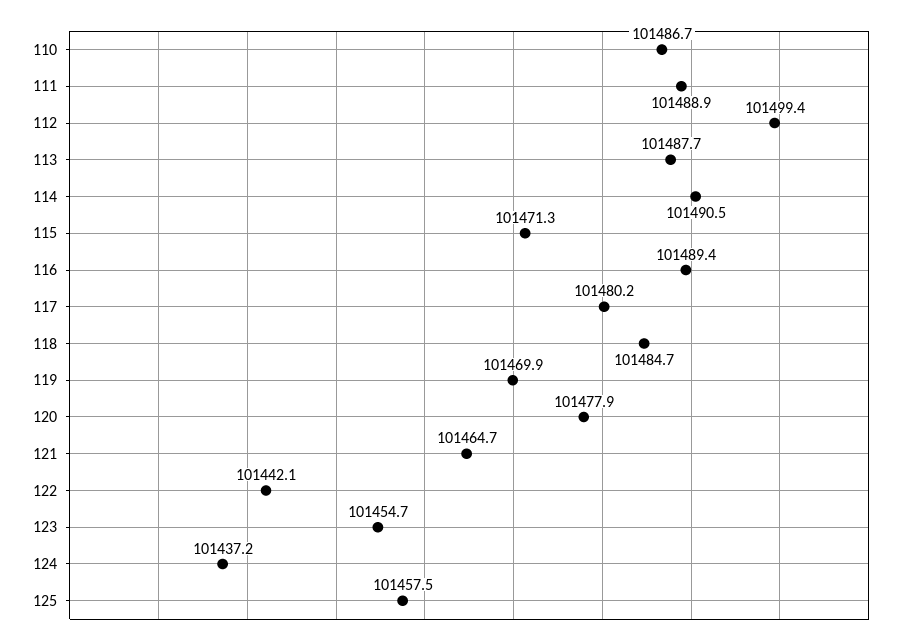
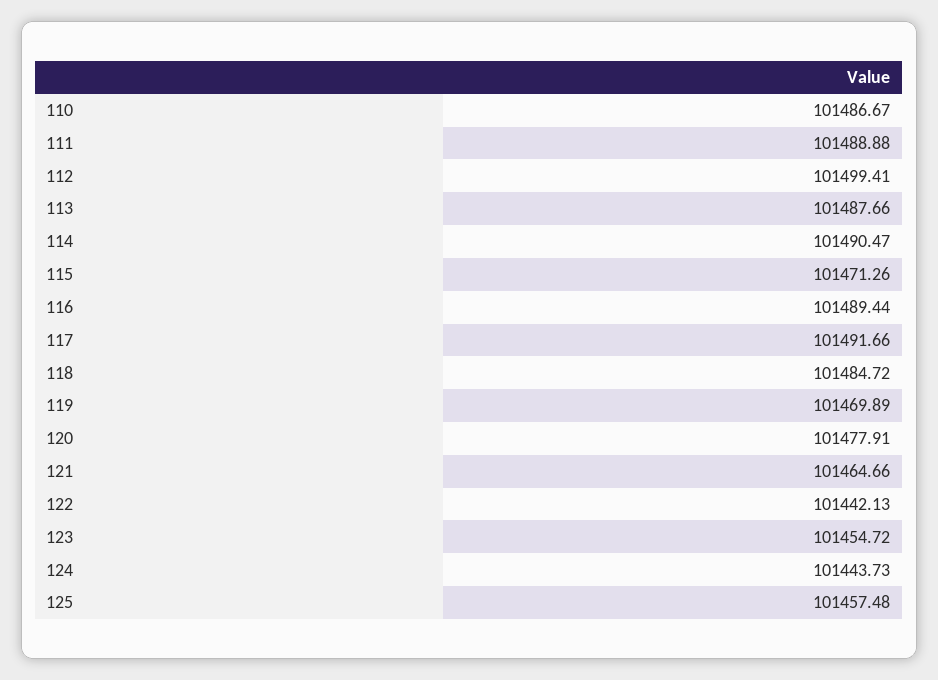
117: 101480.2 -> 101491.66
124: 101437.2 -> 101443.73

